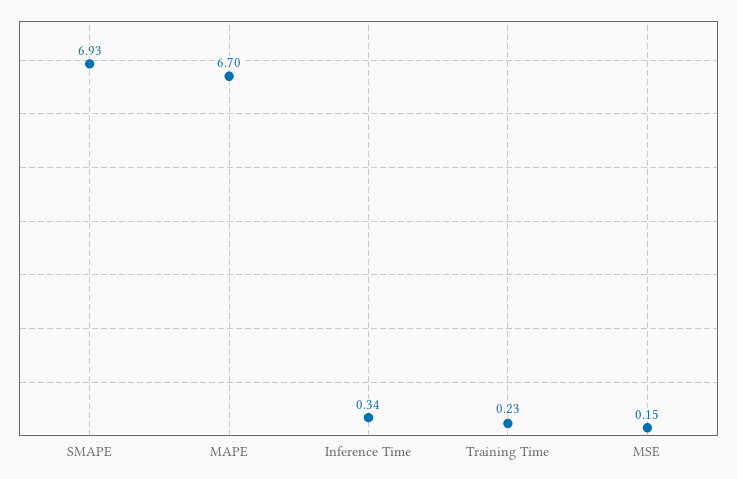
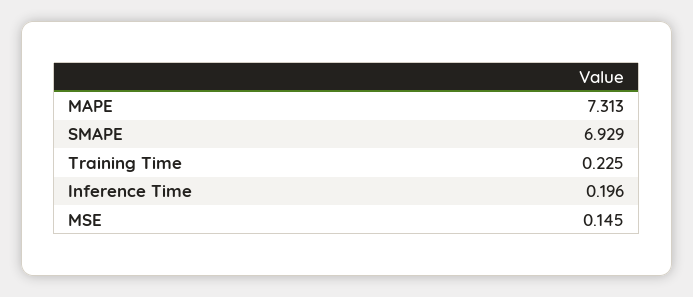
MAPE: 6.7 -> 7.313
Inference Time: 0.34 -> 0.196

